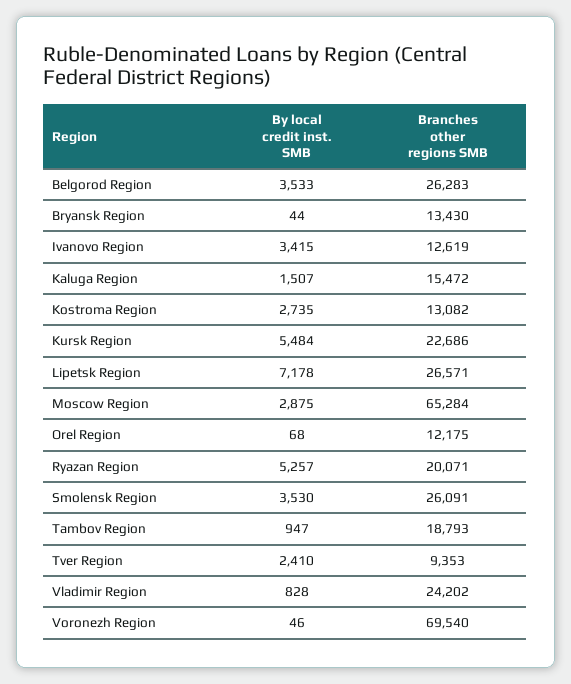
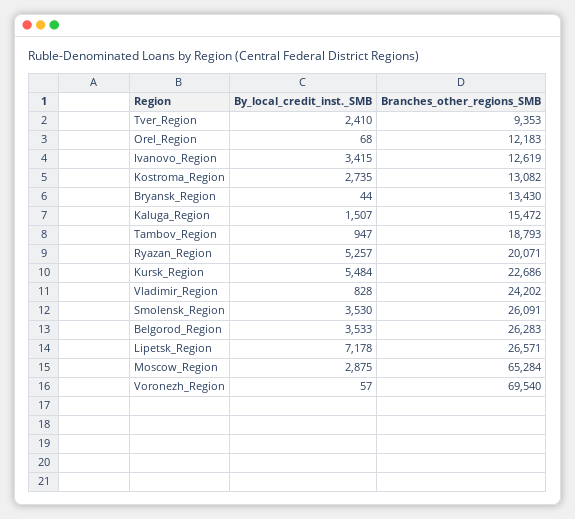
Branches other regions SMB, Orel Region: 12175 -> 12183
By local credit inst. SMB, Voronezh Region: 46 -> 57

